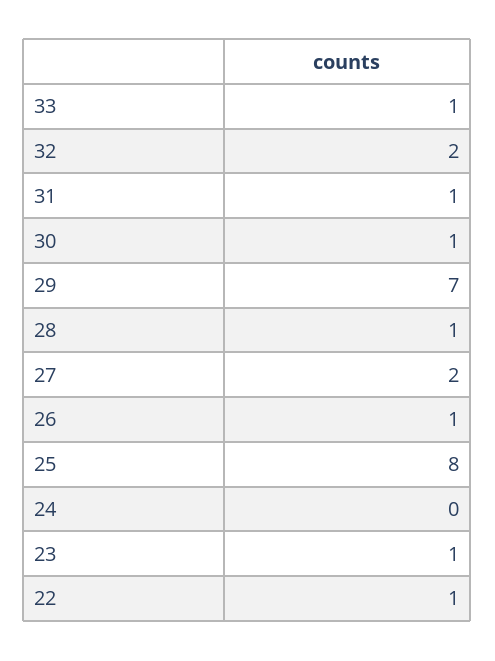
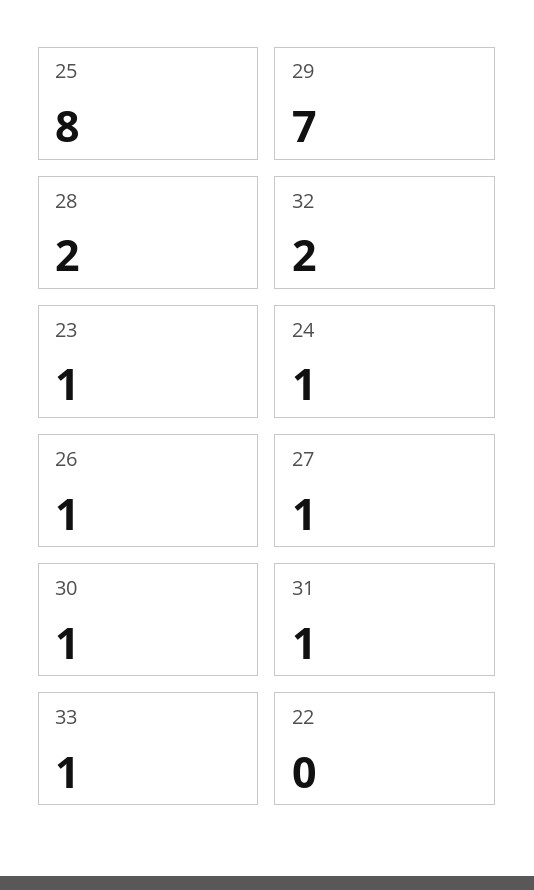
28: 1 -> 2
27: 2 -> 1
24: 0 -> 1
22: 1 -> 0

